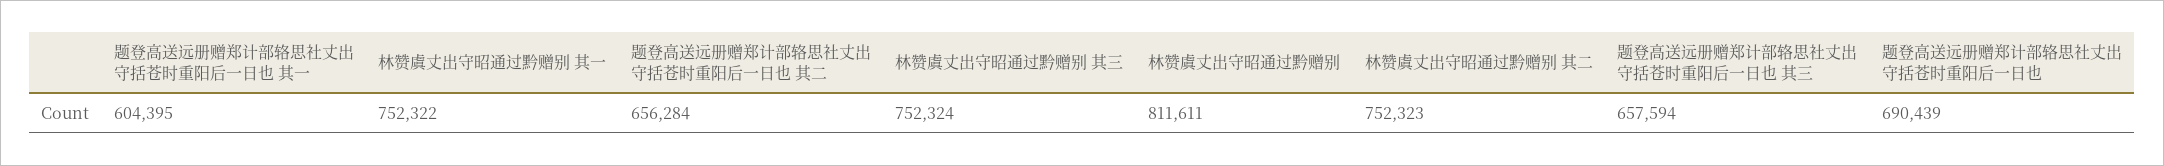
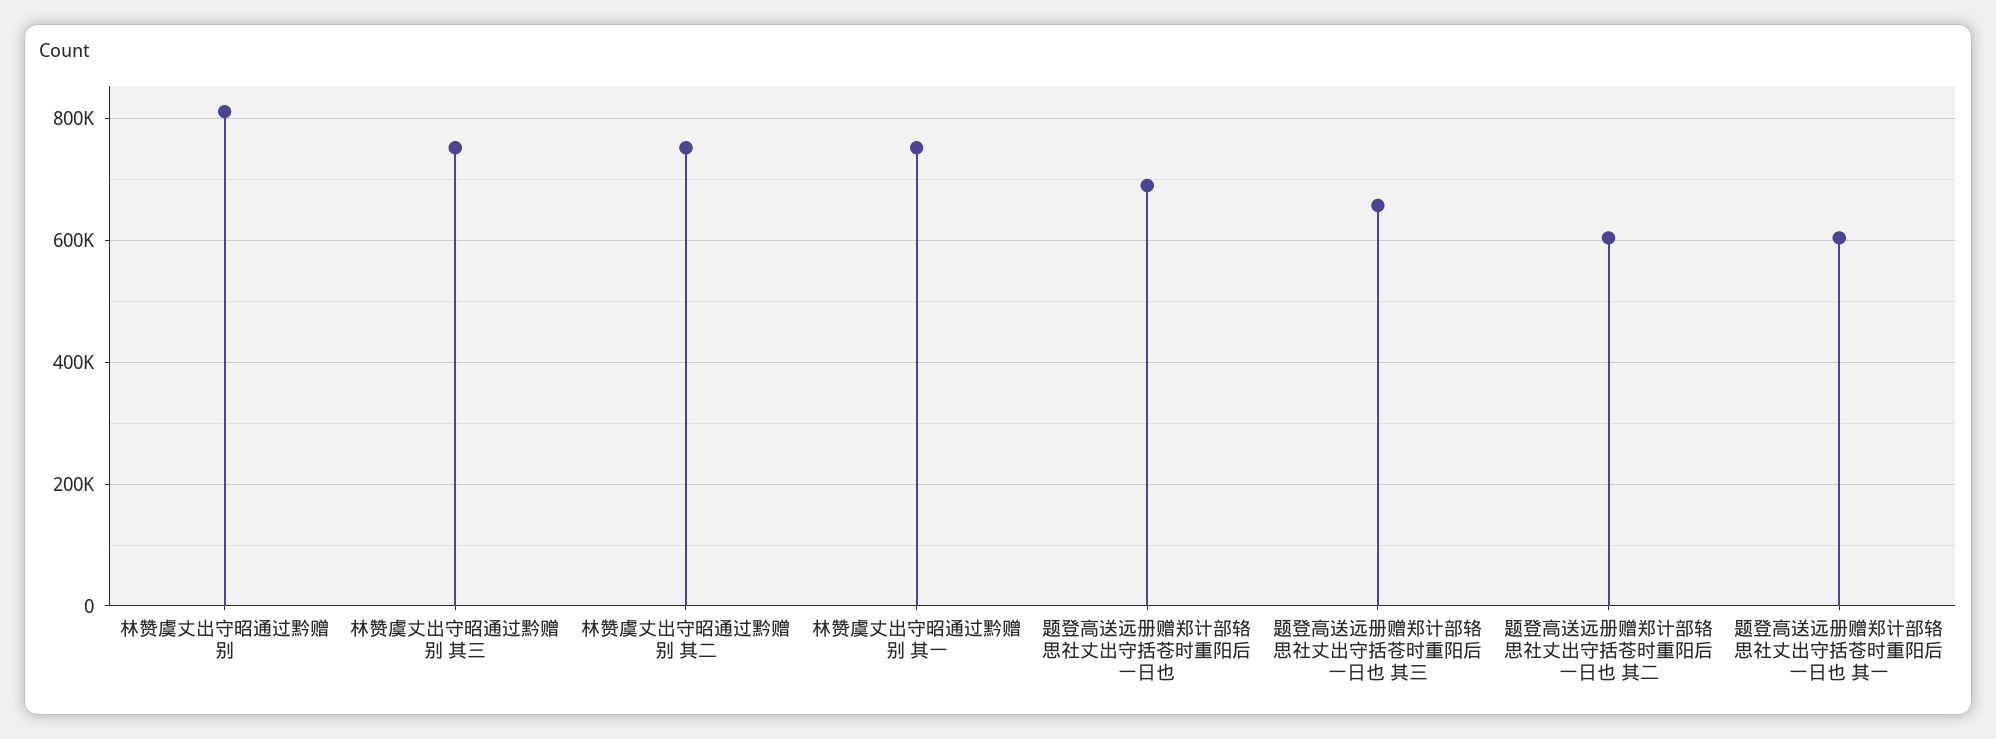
题登高送远册赠郑计部辂思社丈出守括苍时重阳后一日也 其二: 656284 -> 600000

